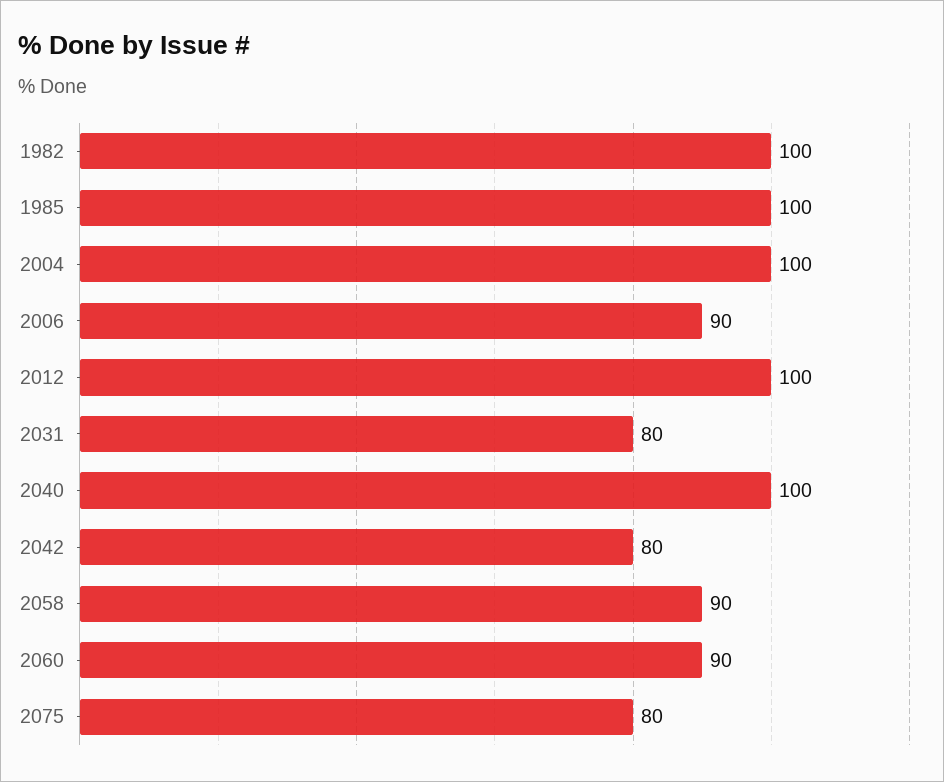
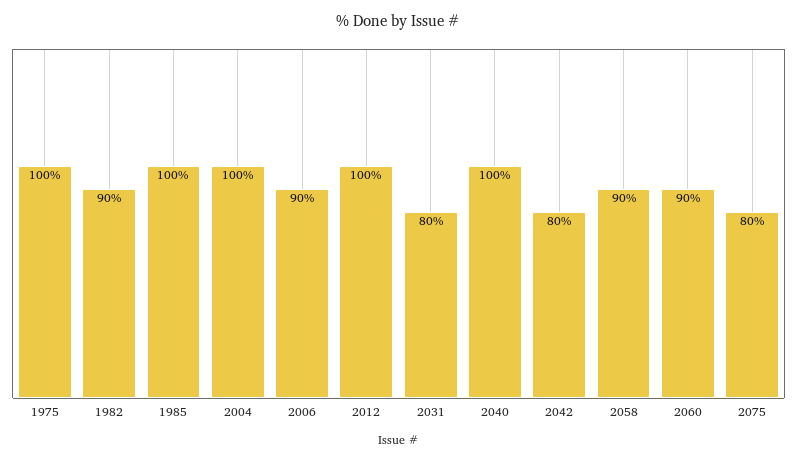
1982: 100 -> 90
1975: none -> 100

